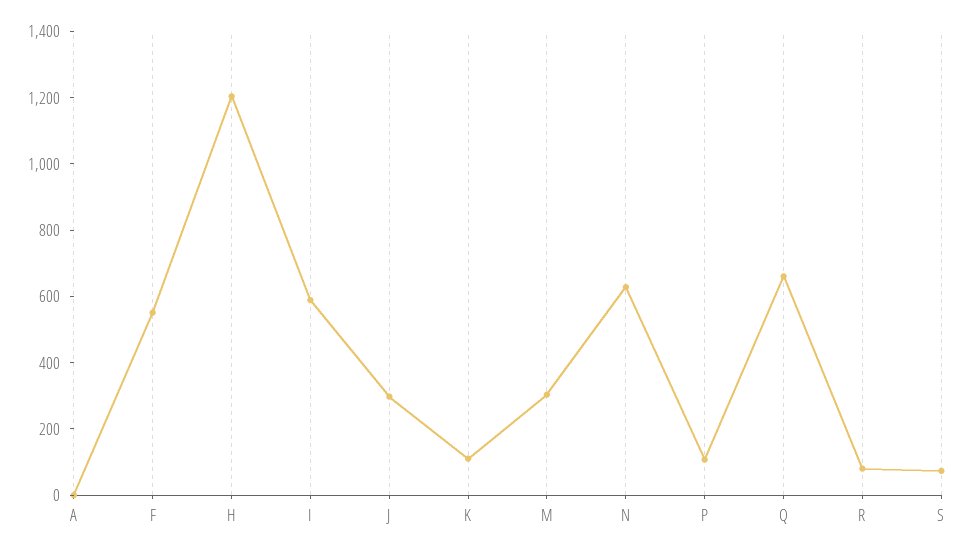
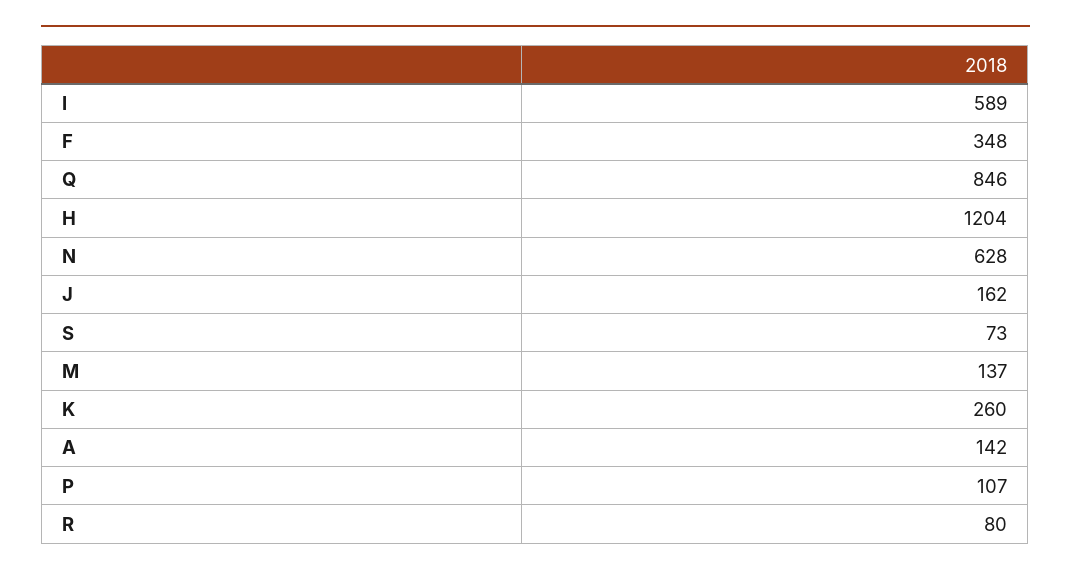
A: 0 -> 142
F: 550 -> 348
J: 300 -> 162
K: 100 -> 260
M: 300 -> 137
Q: 650 -> 846

